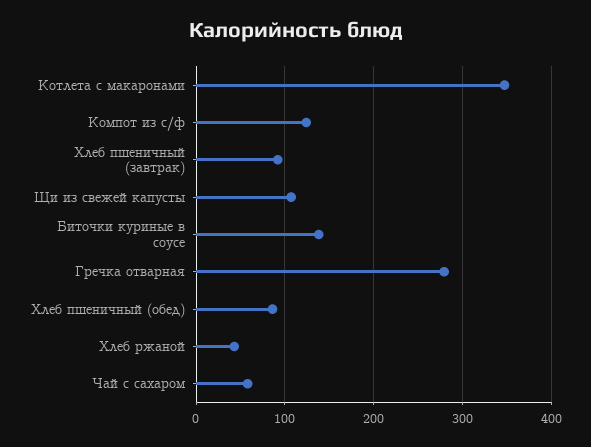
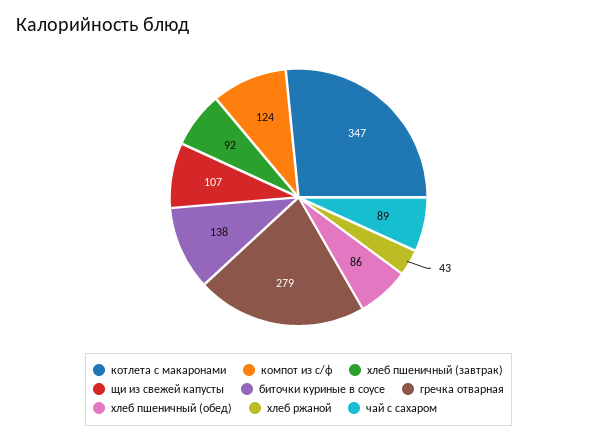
Чай с сахаром: 60 -> 89

